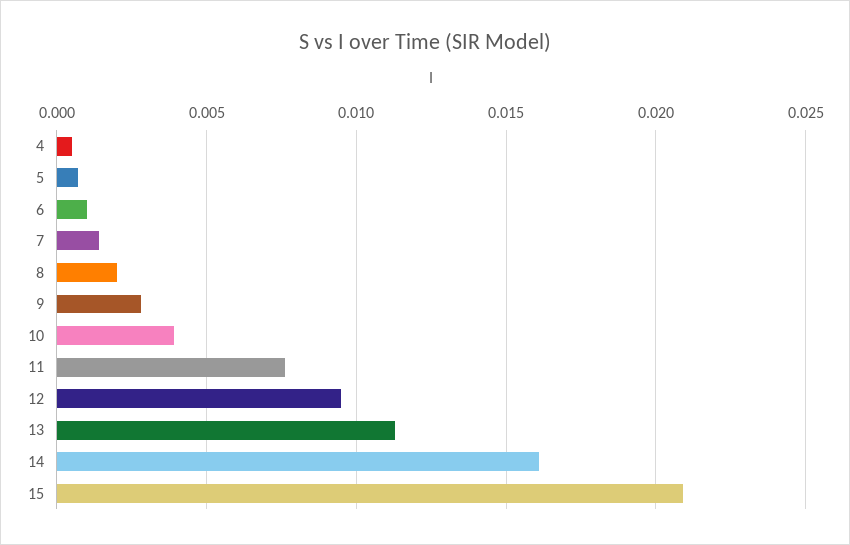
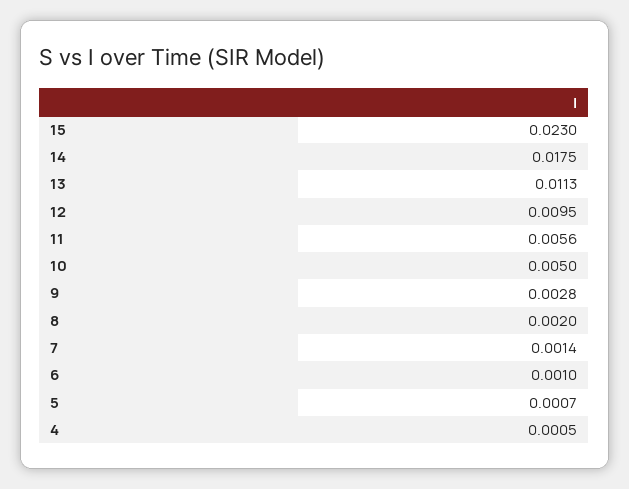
10: 0.004 -> 0.005
11: 0.0075 -> 0.0056
14: 0.016 -> 0.0175
15: 0.021 -> 0.023

